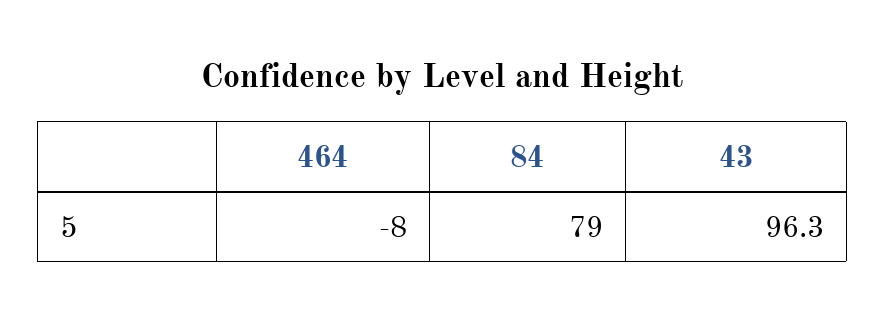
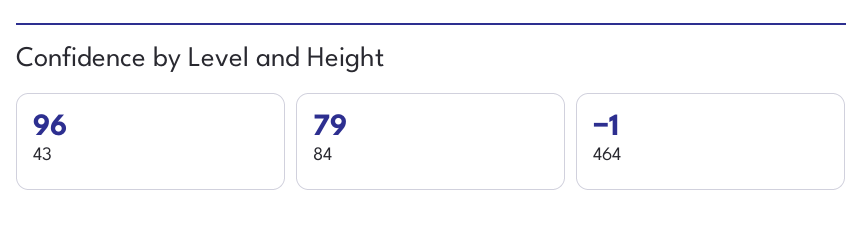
464: -8 -> -1

